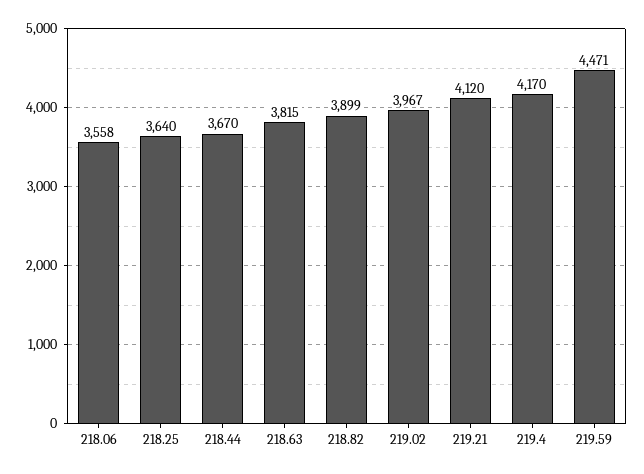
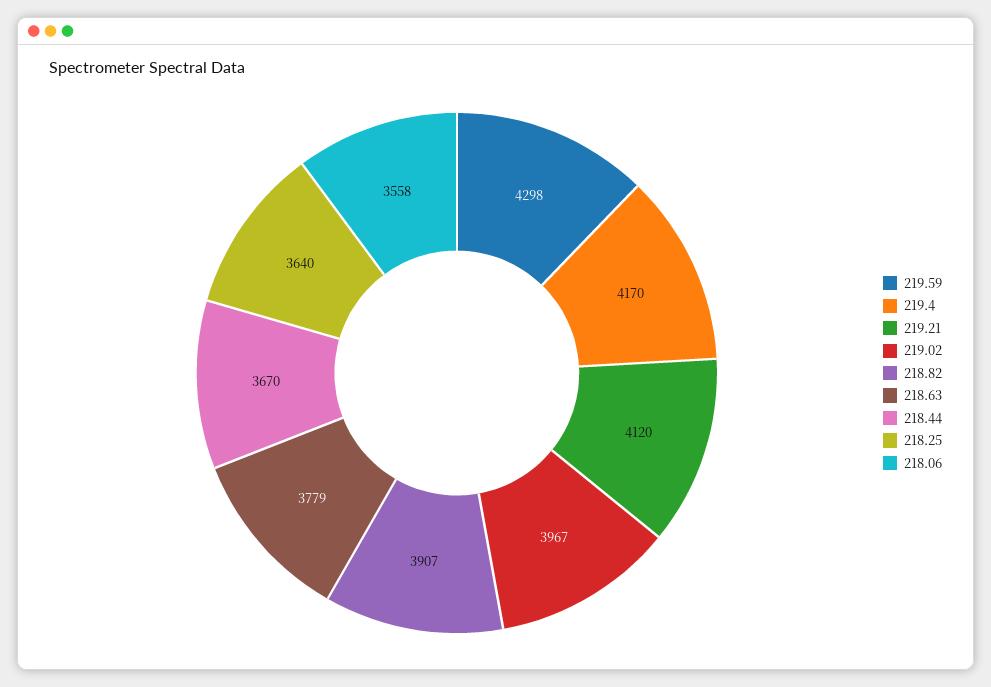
218.63: 3815 -> 3779
218.82: 3899 -> 3907
219.59: 4471 -> 4298

